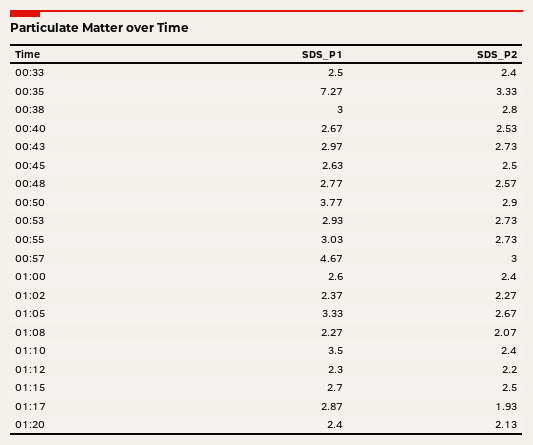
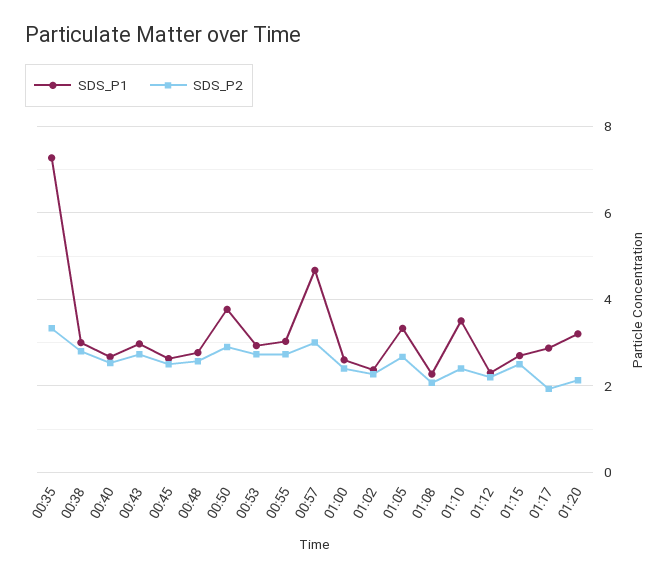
SDS_P1, 00:33: 2.5 -> none
SDS_P2, 00:33: 2.4 -> none
SDS_P1, 01:20: 2.4 -> 3.2

